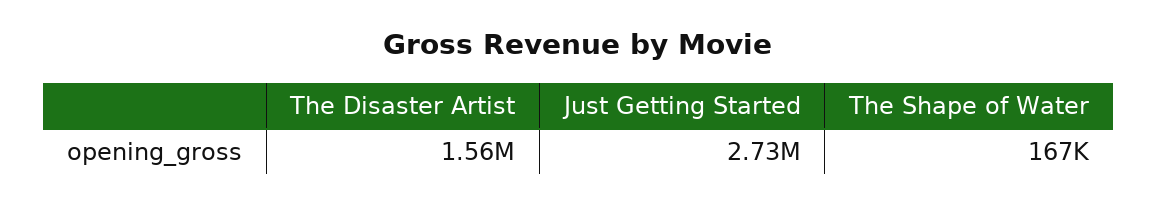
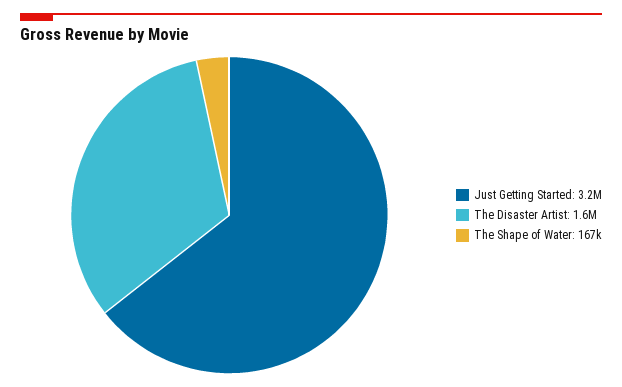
Just Getting Started: 2730000 -> 3200000

